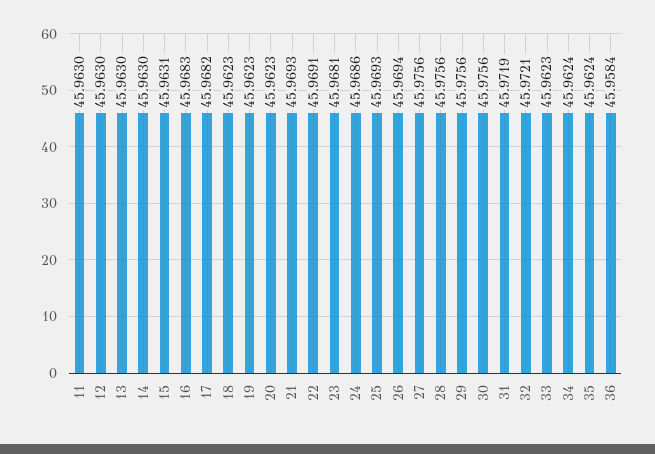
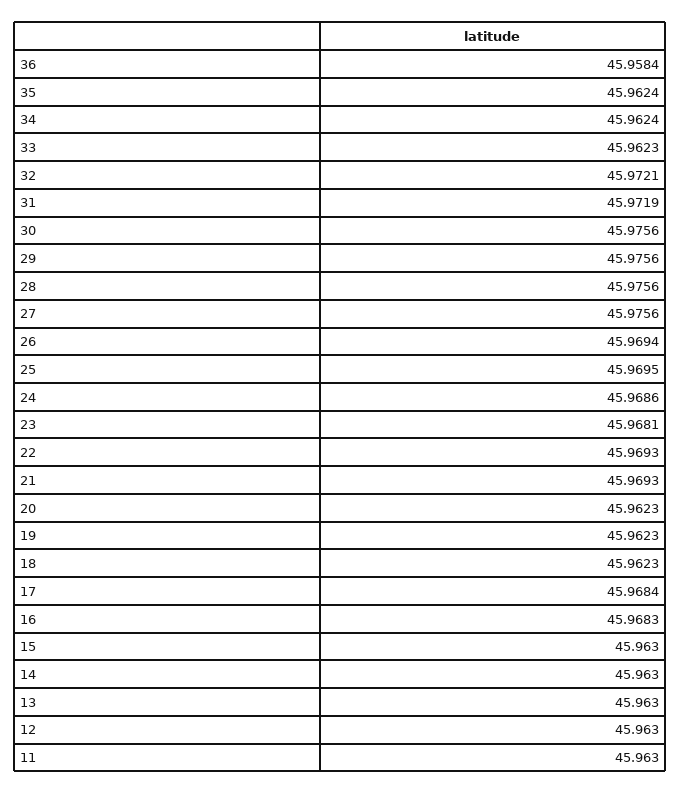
15: 45.9631 -> 45.963
17: 45.9682 -> 45.9684
22: 45.9691 -> 45.9693
25: 45.9693 -> 45.9695

